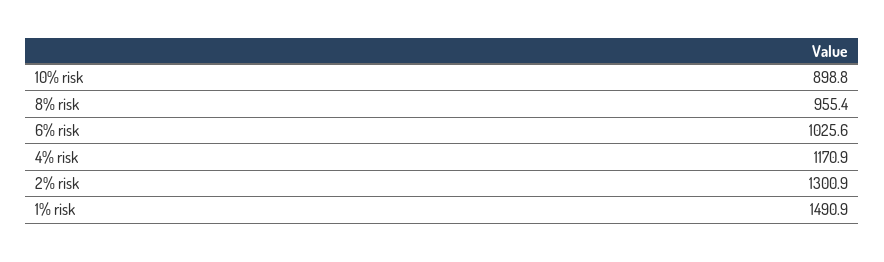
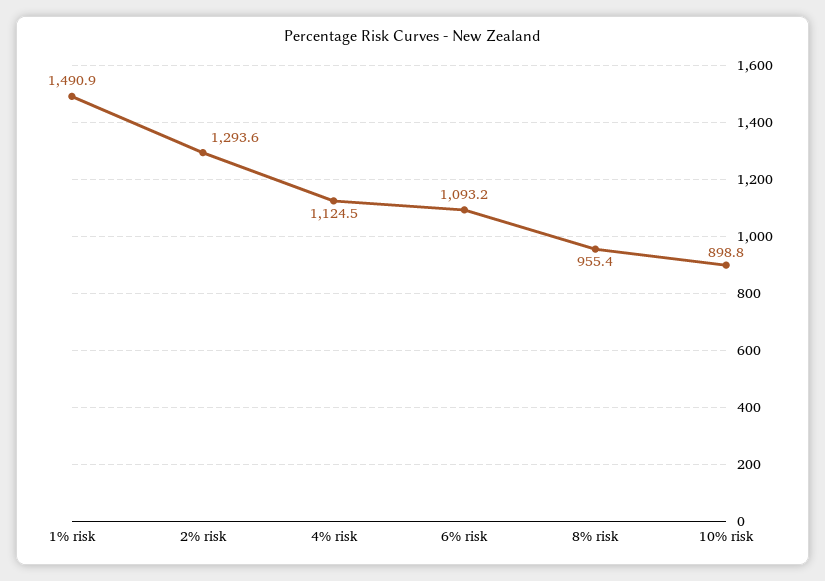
6% risk: 1025.6 -> 1093.2
4% risk: 1170.9 -> 1124.5
2% risk: 1300.9 -> 1293.6

